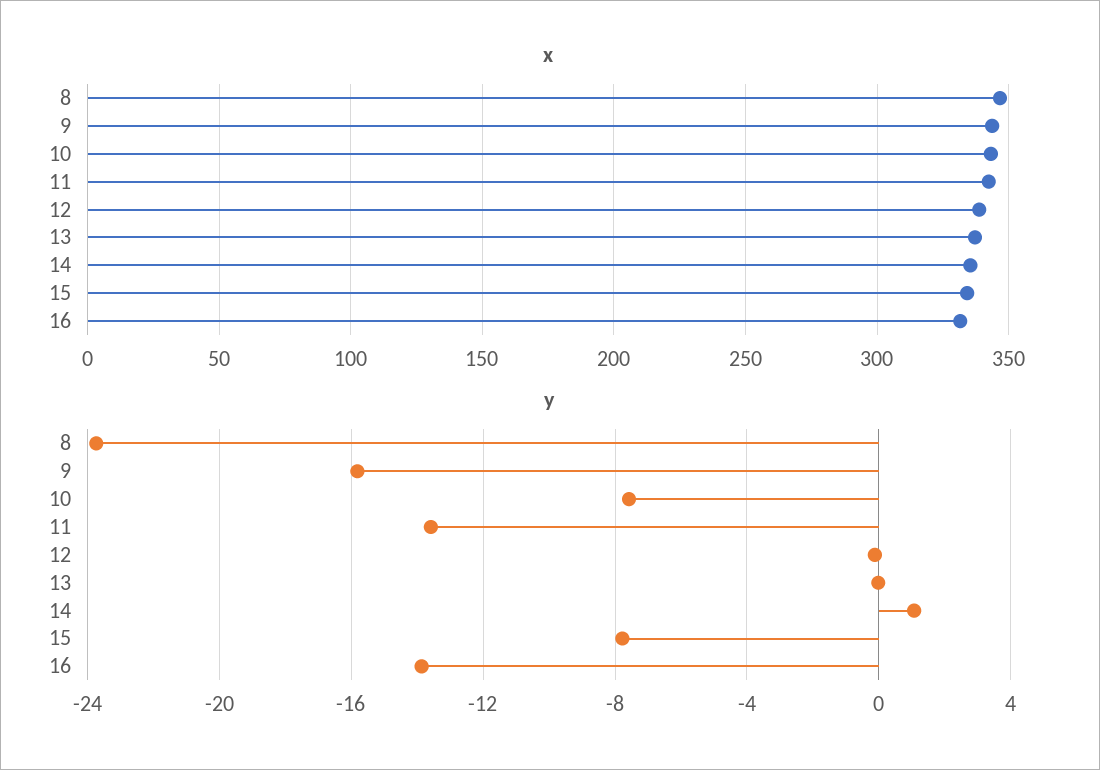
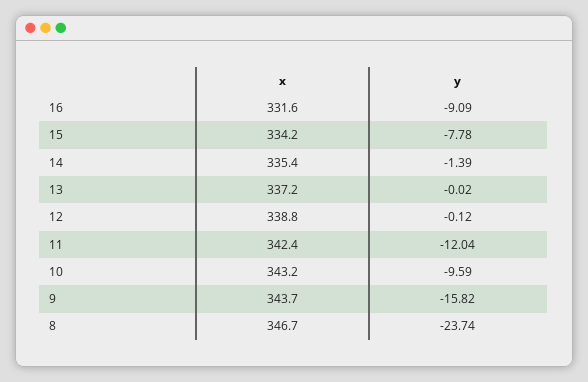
y, 10: -7.5 -> -9.59
y, 11: -13.5 -> -12.04
y, 14: 1 -> -1.39
y, 16: -14 -> -9.09

